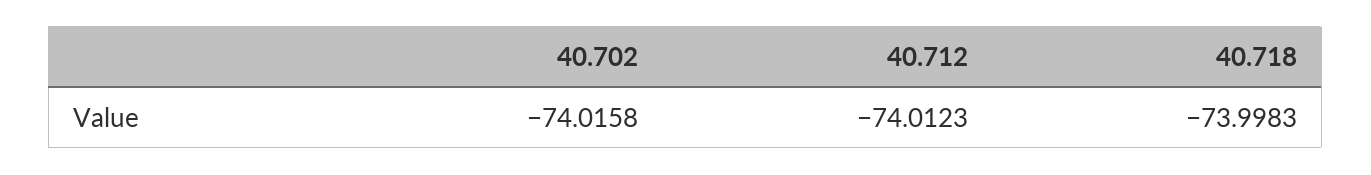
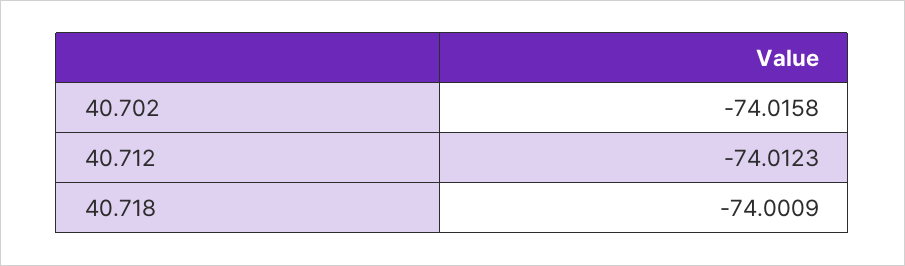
40.718: -73.9983 -> -74.0009

